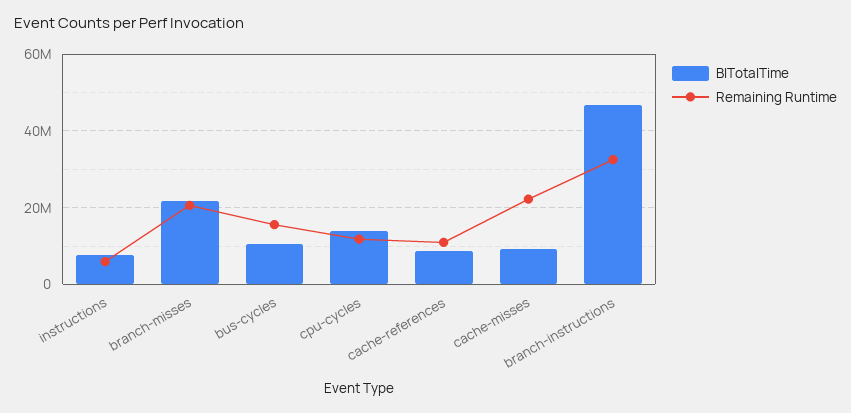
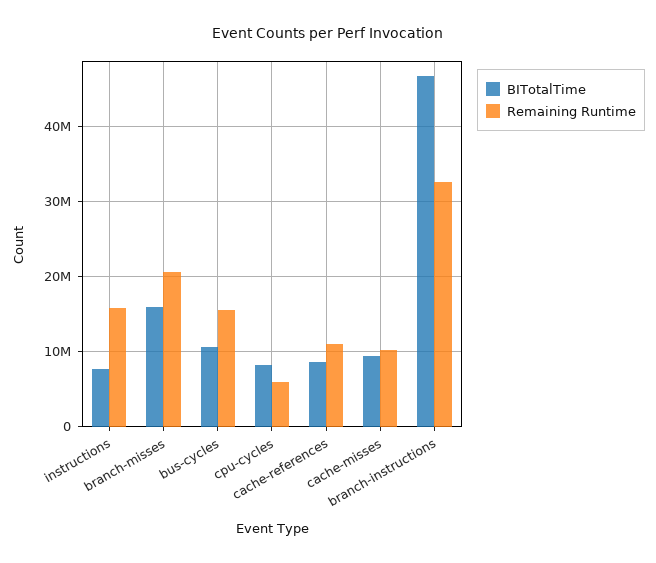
Remaining Runtime, instructions: 6000000 -> 16000000
BITotalTime, branch-misses: 22000000 -> 16000000
BITotalTime, cpu-cycles: 14000000 -> 8000000
Remaining Runtime, cpu-cycles: 12000000 -> 6000000
Remaining Runtime, cache-misses: 22000000 -> 10000000

